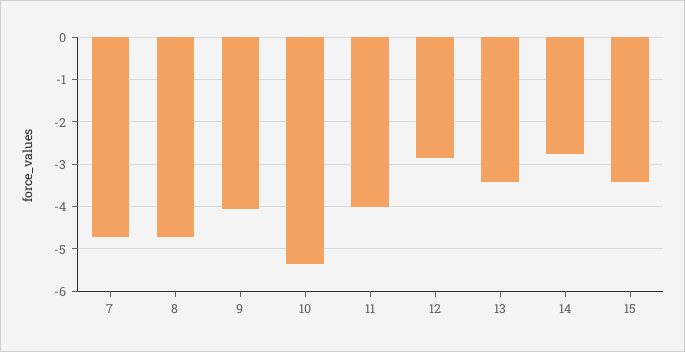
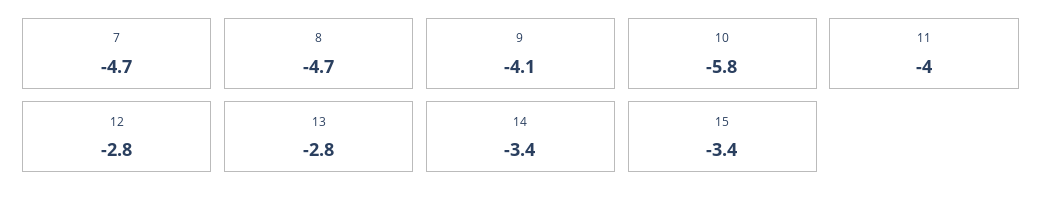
10: -5.4 -> -5.8
13: -3.4 -> -2.8
14: -2.8 -> -3.4

